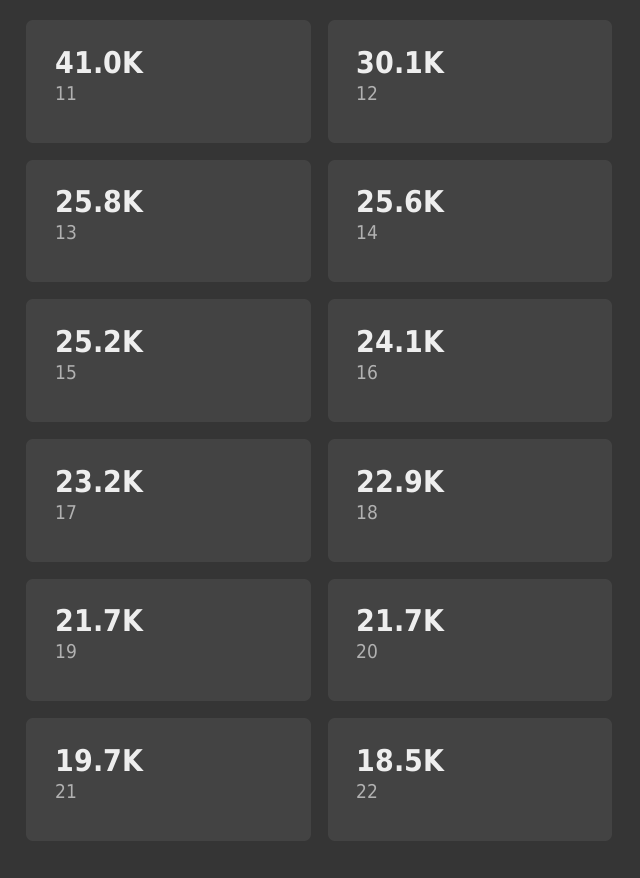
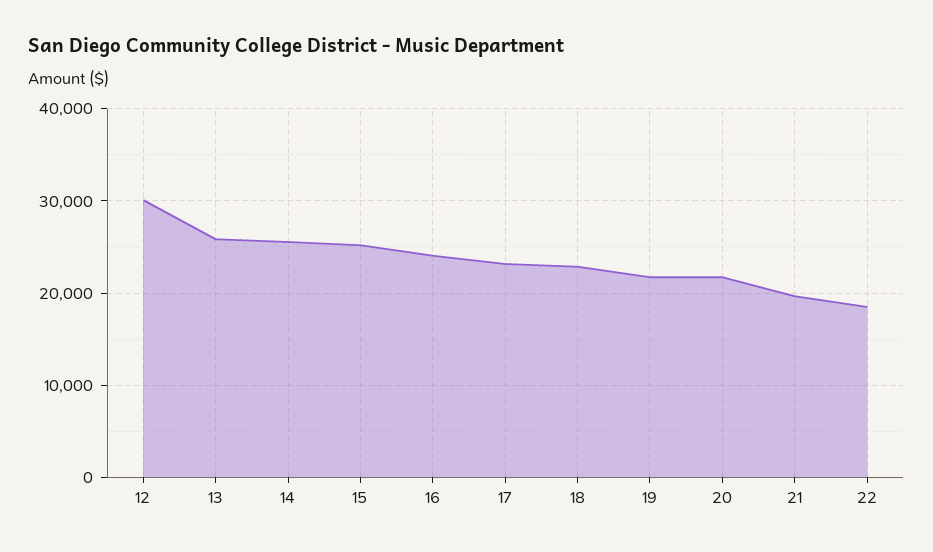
11: 41000 -> none

